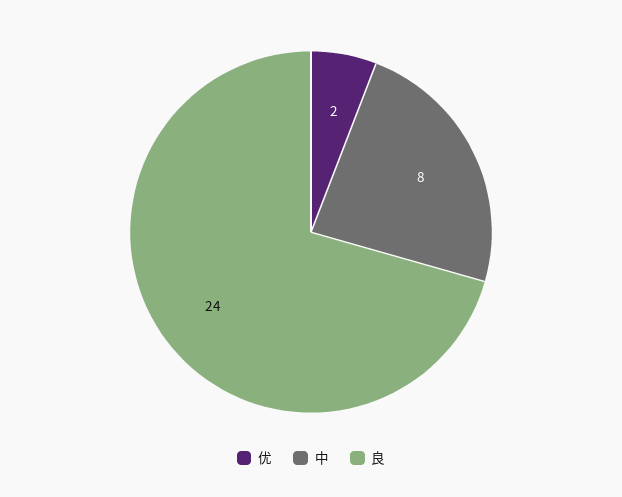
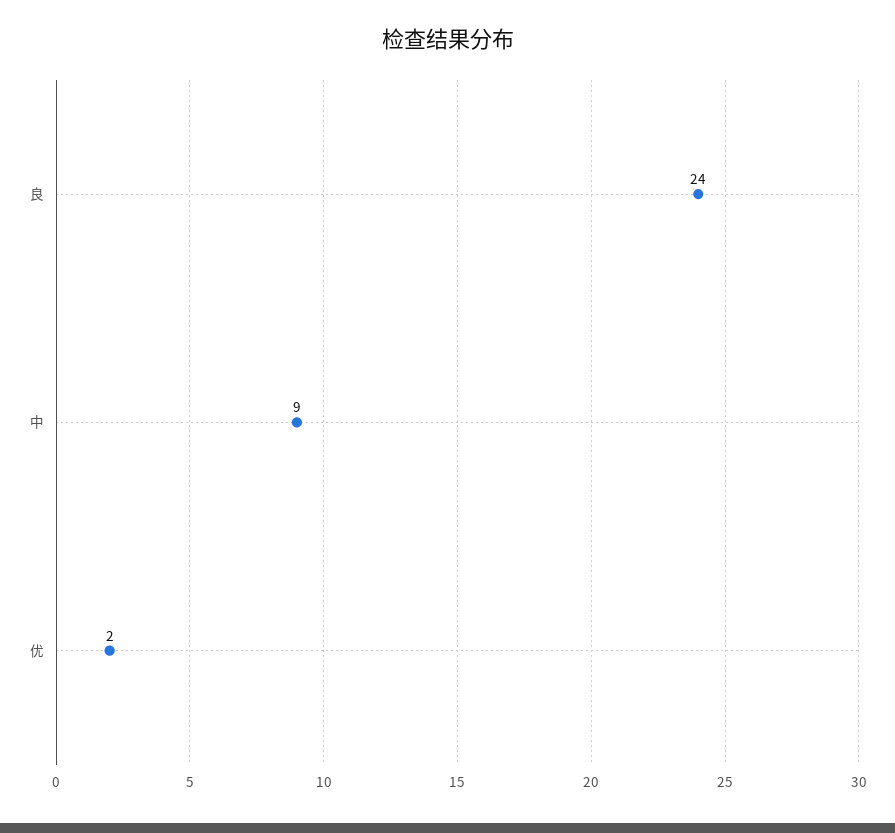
中: 8 -> 9

